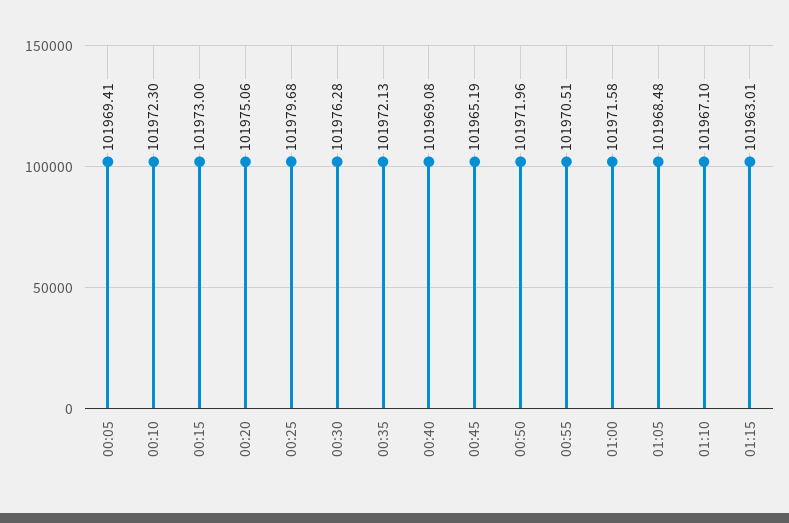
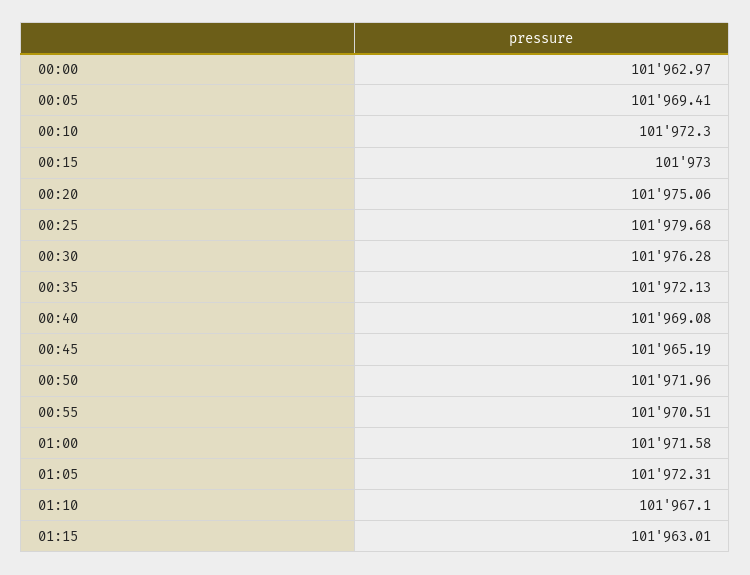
01:05: 101968.48 -> 101972.31
00:00: none -> 101962.97

